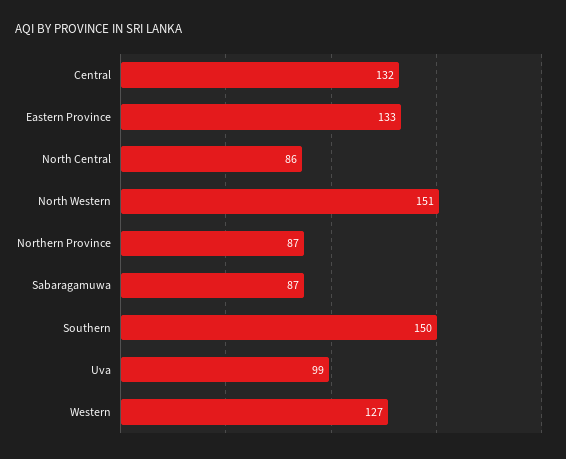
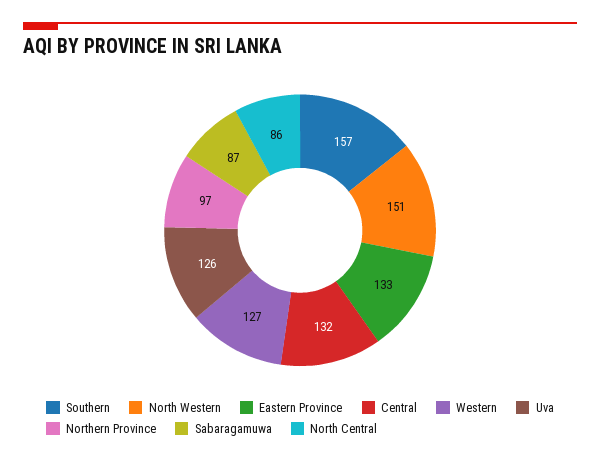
Northern Province: 87 -> 97
Southern: 150 -> 157
Uva: 99 -> 126

